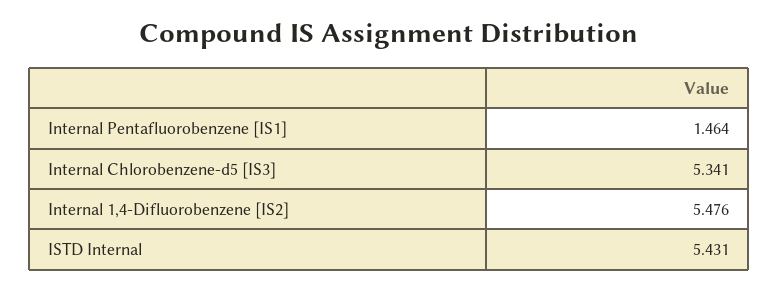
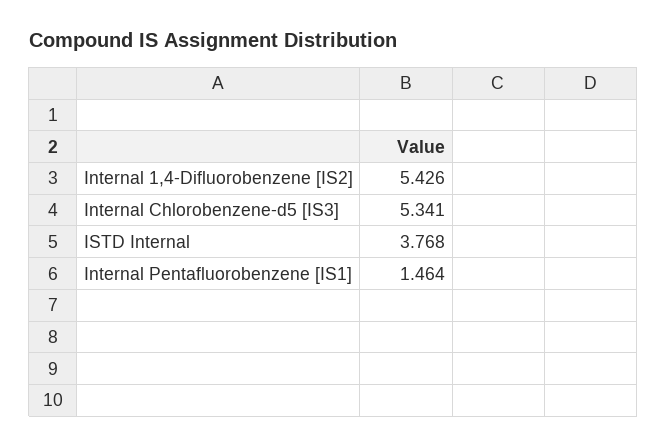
Internal 1,4-Difluorobenzene [IS2]: 5.476 -> 5.426
ISTD Internal: 5.431 -> 3.768

